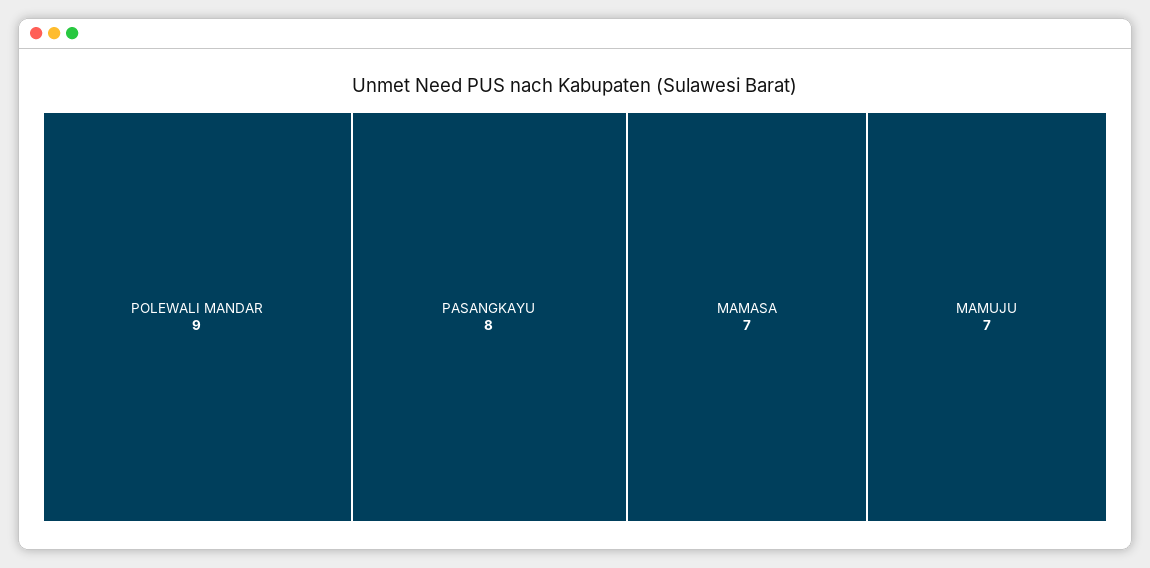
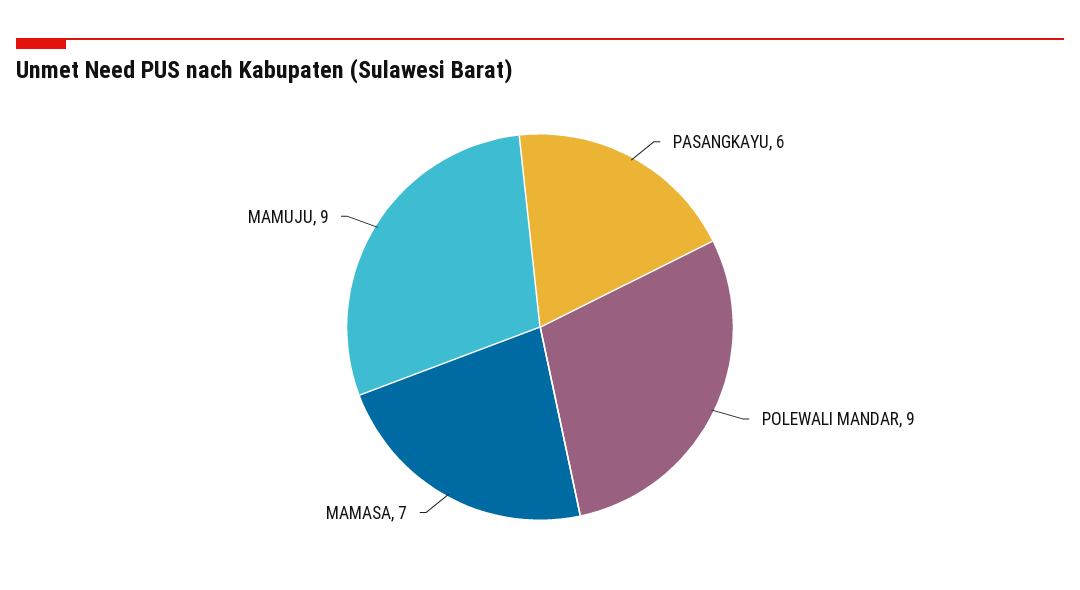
PASANGKAYU: 8 -> 6
MAMUJU: 7 -> 9

